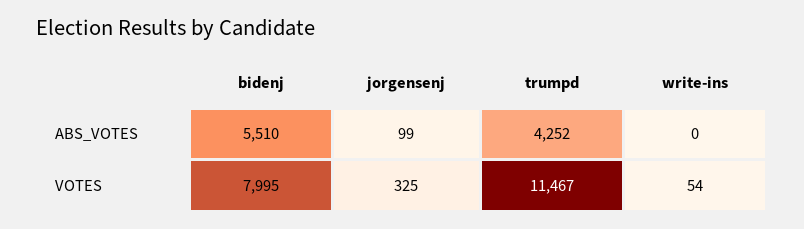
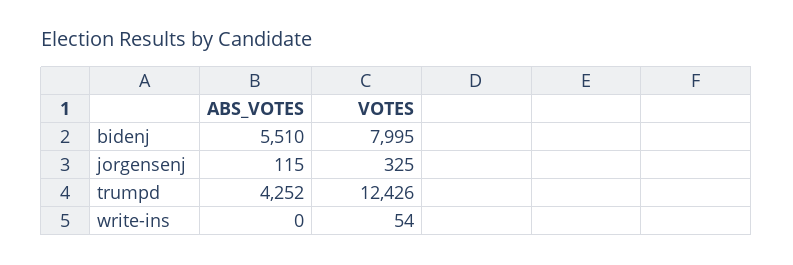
jorgensenj, ABS_VOTES: 99 -> 115
trumpd, VOTES: 11467 -> 12426

